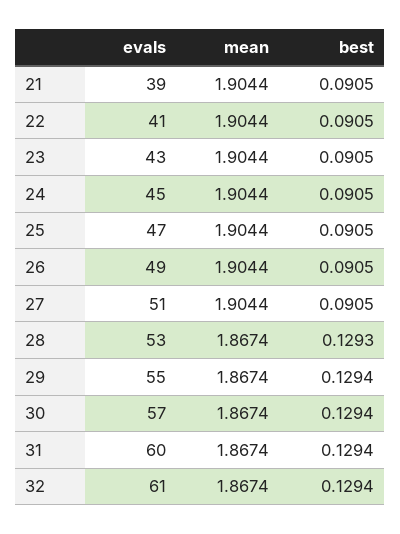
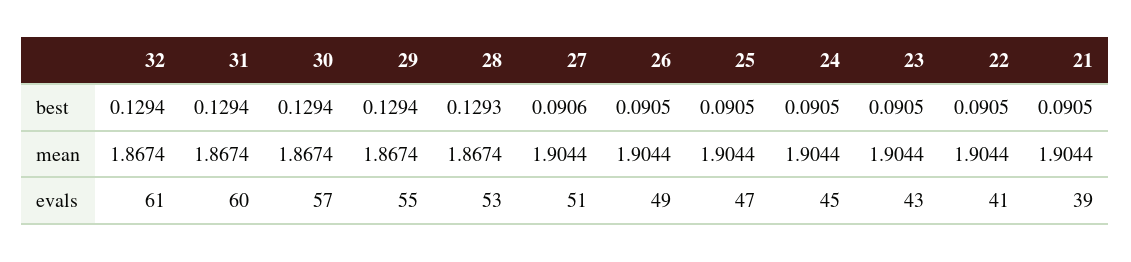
best, 27: 0.0905 -> 0.0906

